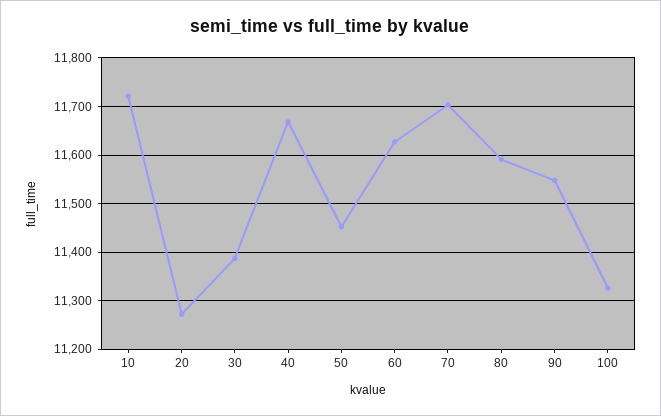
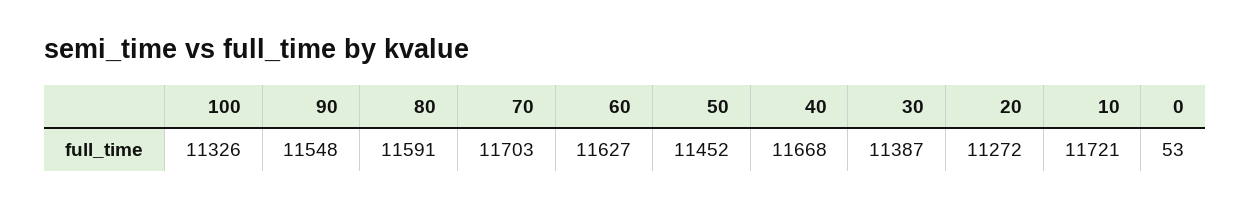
0: none -> 53

